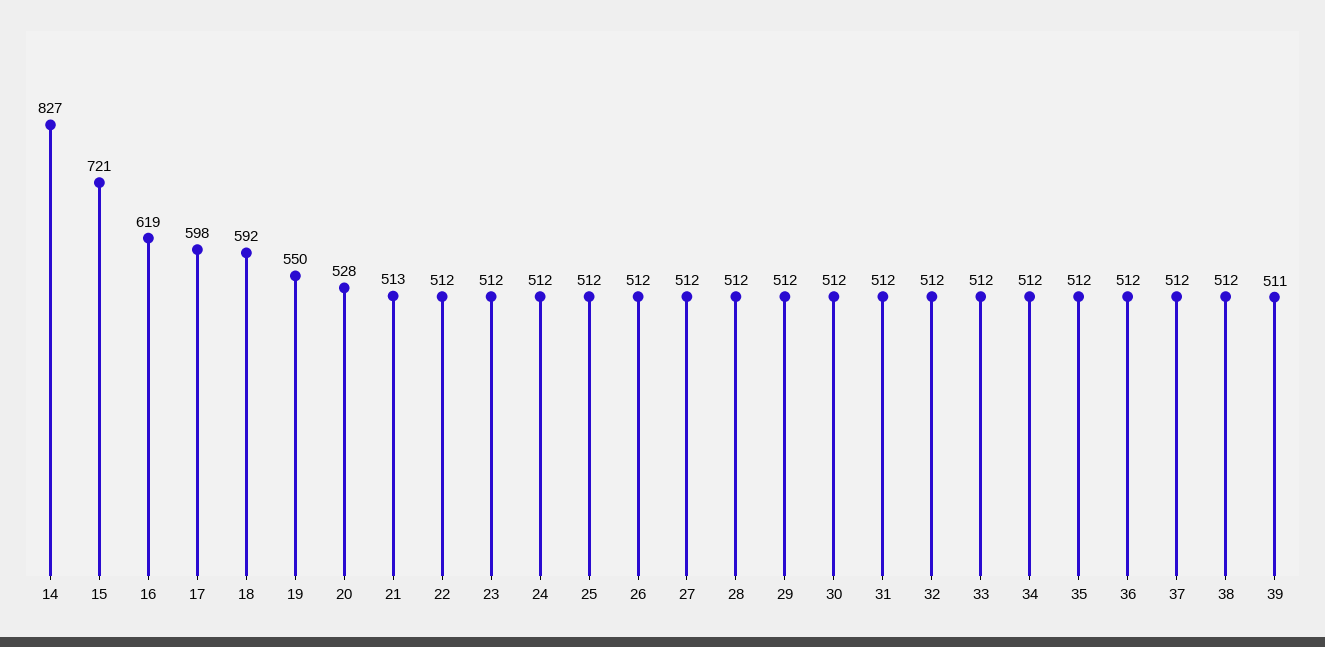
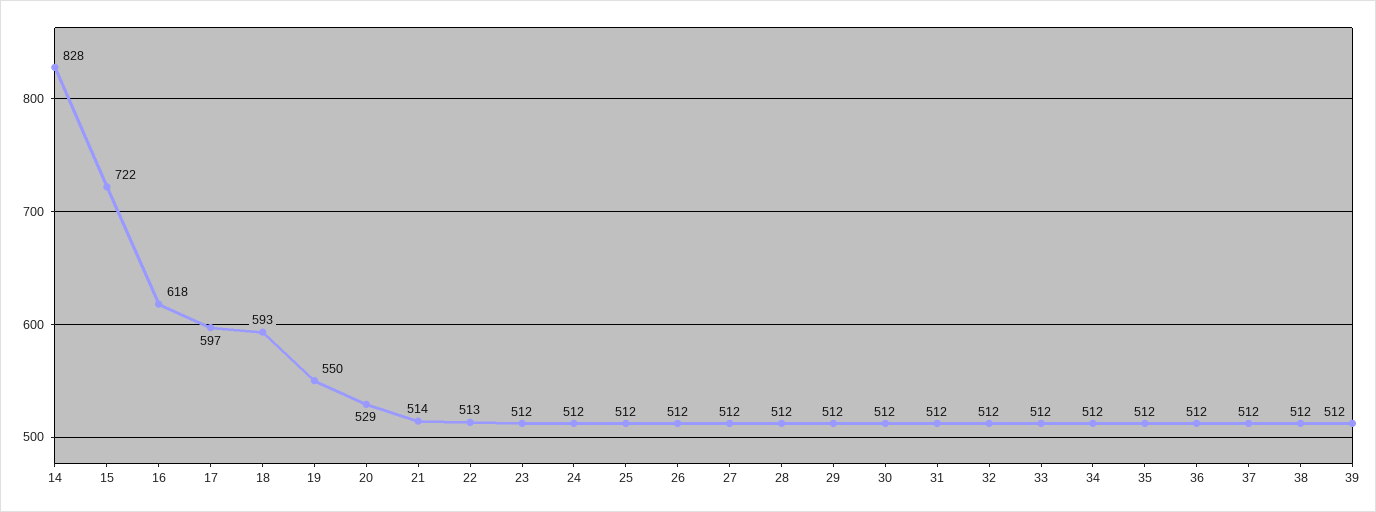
14: 827 -> 828
15: 721 -> 722
16: 619 -> 618
17: 598 -> 597
18: 592 -> 593
20: 528 -> 529
21: 513 -> 514
22: 512 -> 513
39: 511 -> 512

